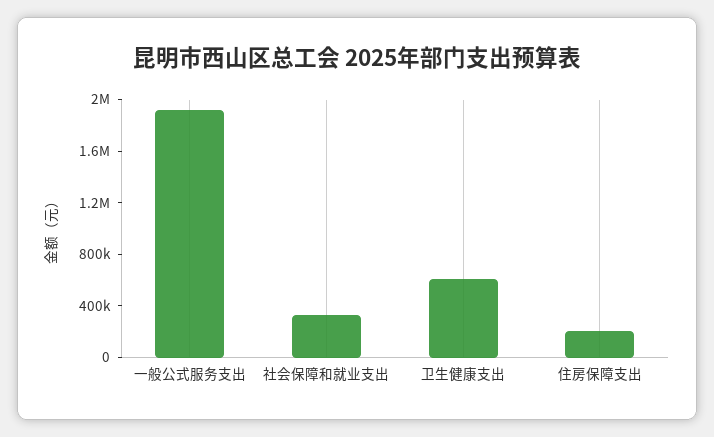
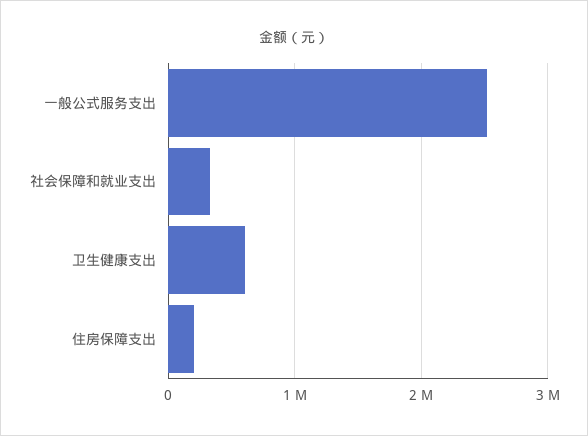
一般公式服务支出: 1900000 -> 2500000

